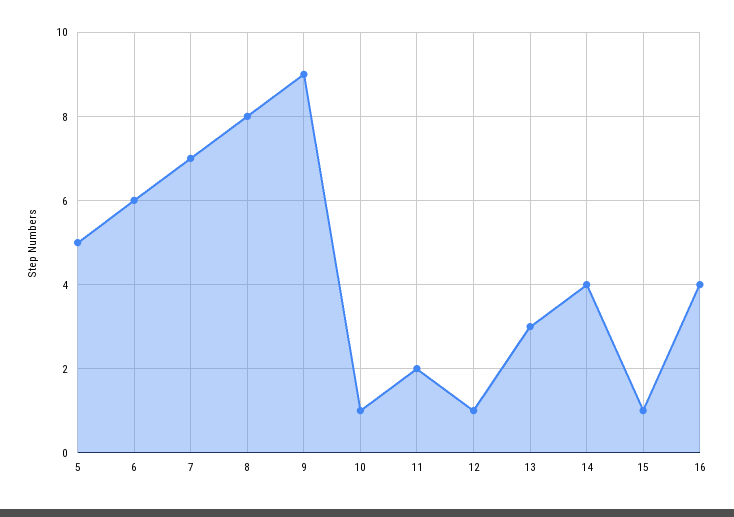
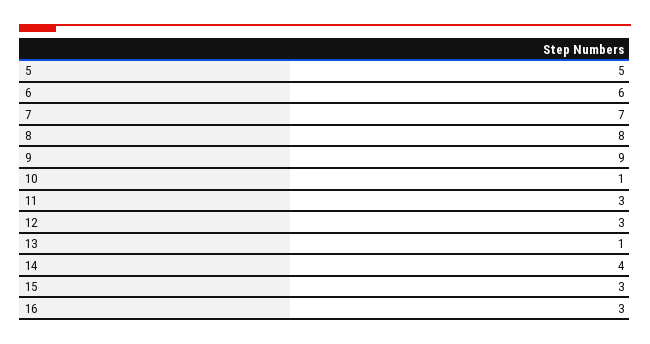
11: 2 -> 3
12: 1 -> 3
13: 3 -> 1
15: 1 -> 3
16: 4 -> 3

